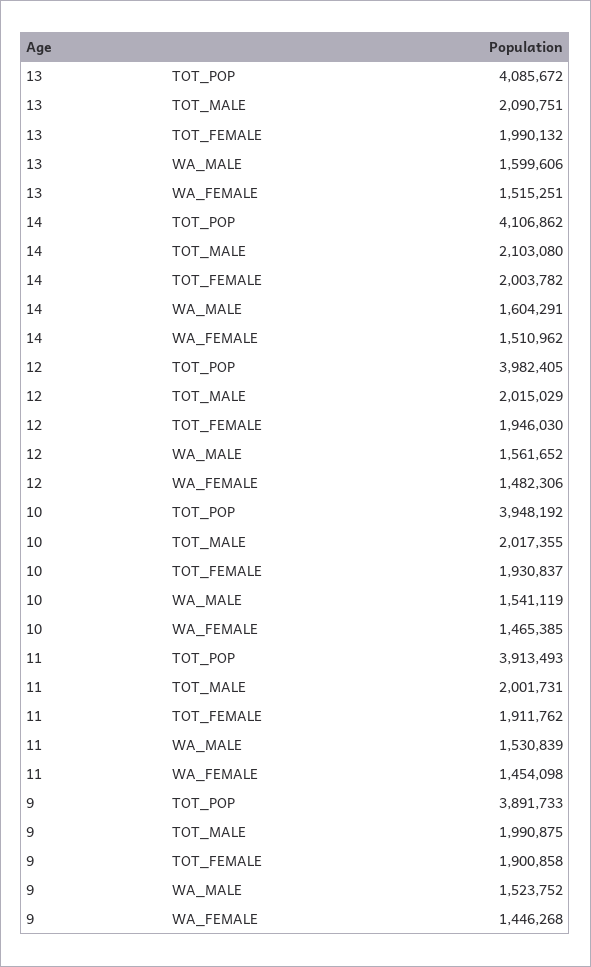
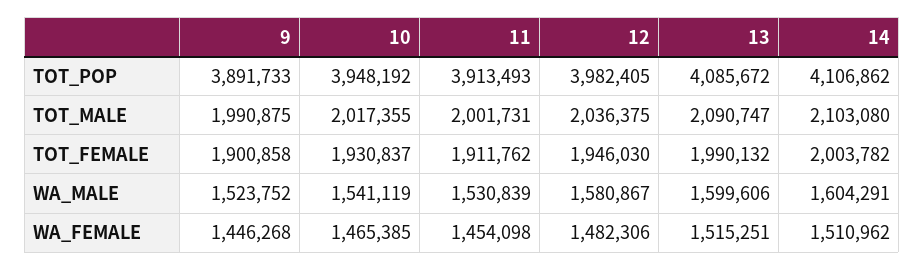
13, TOT_MALE: 2090751 -> 2090747
12, TOT_MALE: 2015029 -> 2036375
12, WA_MALE: 1561652 -> 1580867

